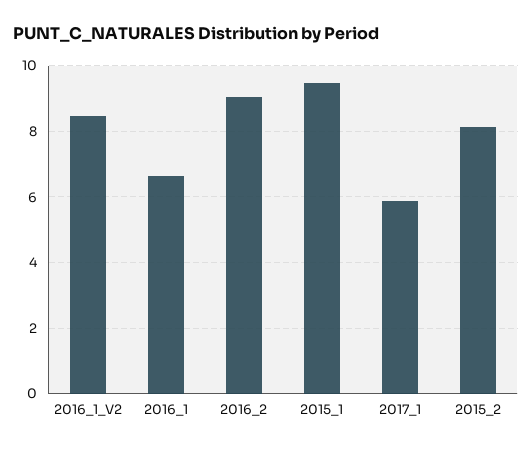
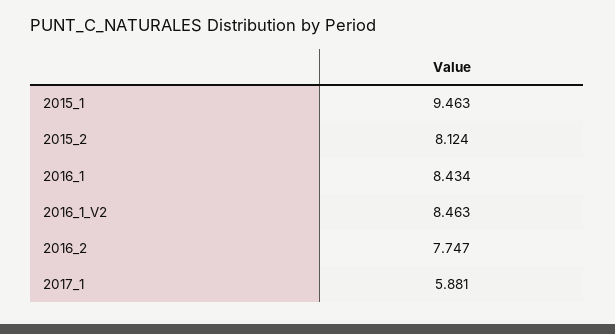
2016_1: 6.6 -> 8.434
2016_2: 9 -> 7.747

